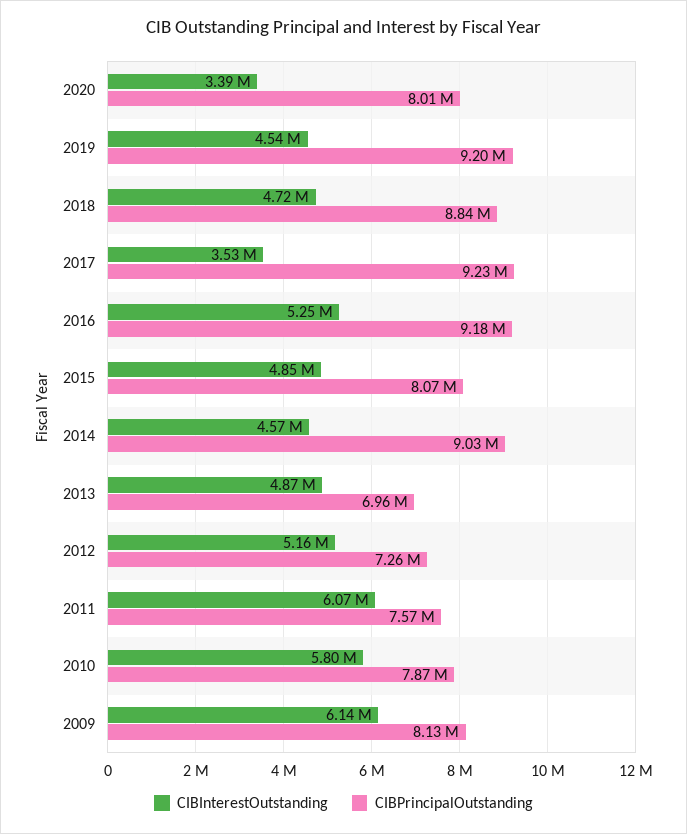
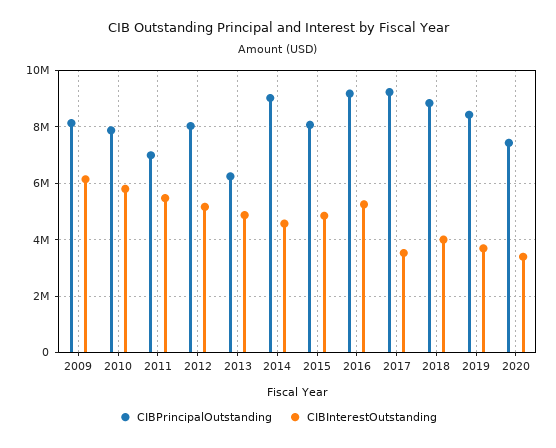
CIBPrincipalOutstanding, 2020: 8010000 -> 7500000
CIBInterestOutstanding, 2019: 4540000 -> 3750000
CIBPrincipalOutstanding, 2019: 9200000 -> 8500000
CIBInterestOutstanding, 2018: 4720000 -> 4000000
CIBPrincipalOutstanding, 2013: 6960000 -> 6250000
CIBPrincipalOutstanding, 2012: 7260000 -> 8000000
CIBInterestOutstanding, 2011: 6070000 -> 5500000
CIBPrincipalOutstanding, 2011: 7570000 -> 7000000

